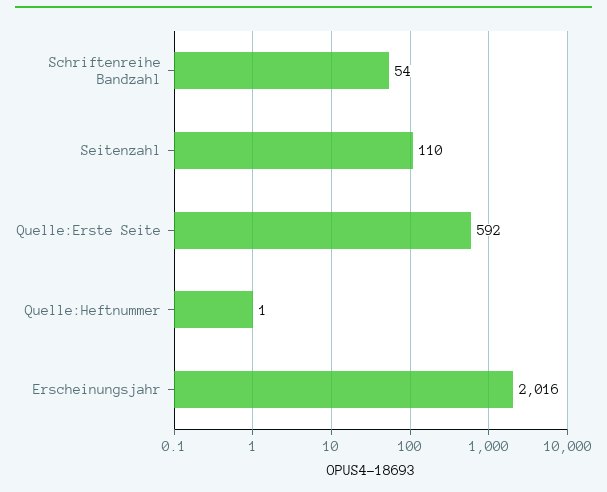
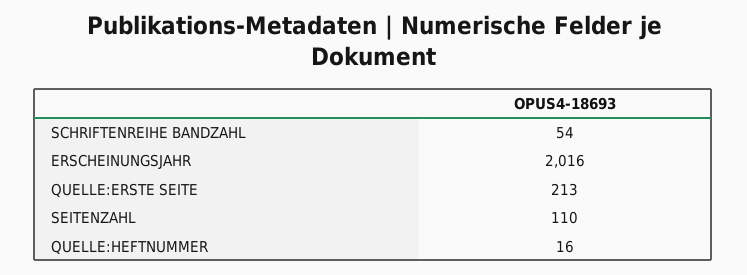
Quelle:Erste Seite: 592 -> 213
Quelle:Heftnummer: 1 -> 16

